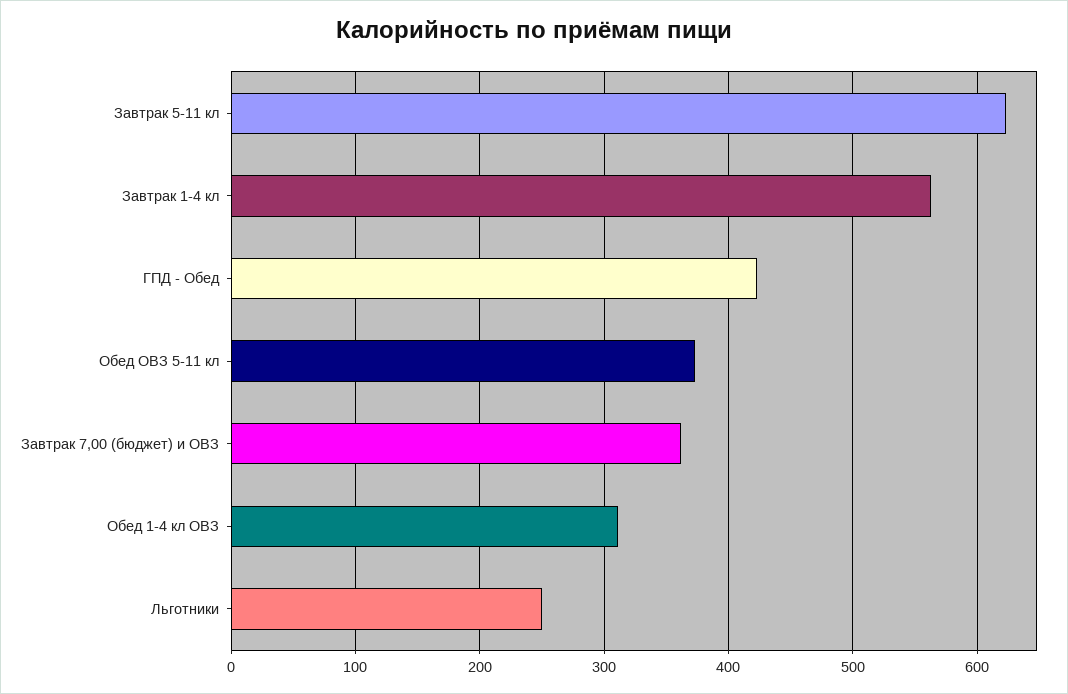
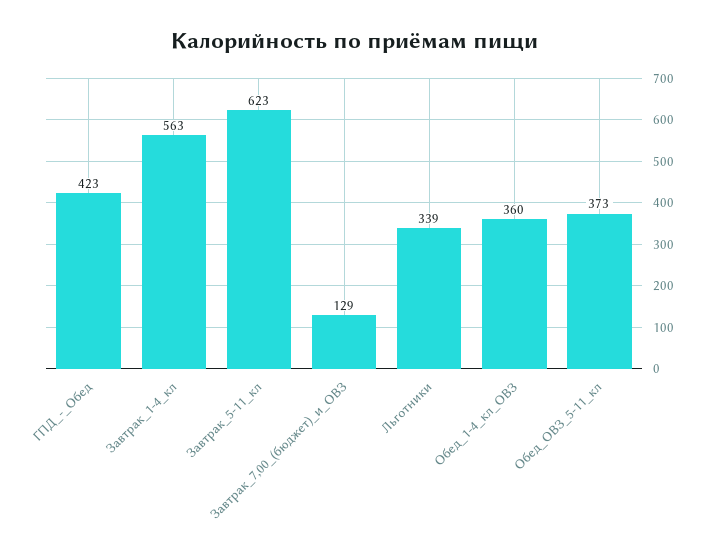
Завтрак 7,00 (бюджет) и ОВЗ: 360 -> 129
Обед 1-4 кл ОВЗ: 310 -> 360
Льготники: 250 -> 339

